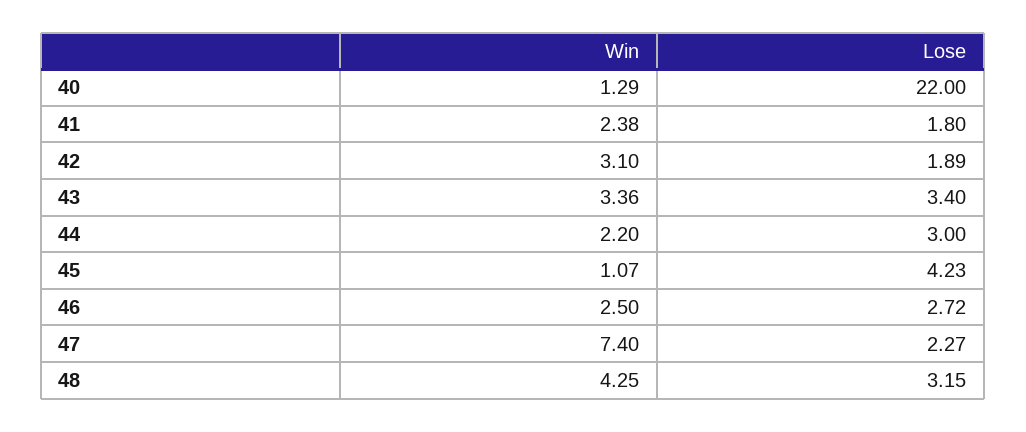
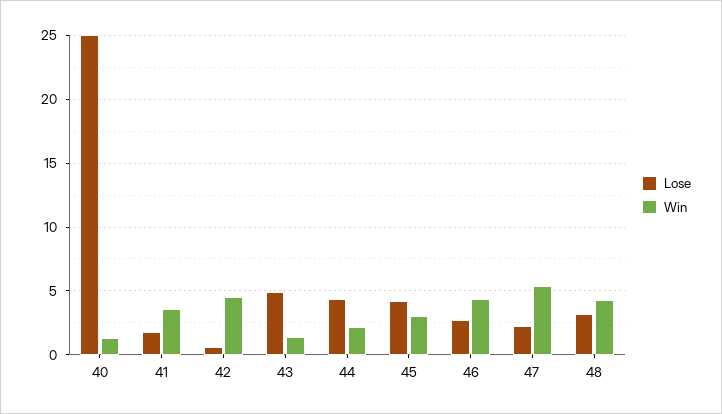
Lose, 40: 22 -> 25
Win, 41: 2.38 -> 3.5
Win, 42: 3.1 -> 4.5
Lose, 42: 1.89 -> 0.5
Win, 43: 3.36 -> 1.5
Lose, 43: 3.4 -> 5
Lose, 44: 3 -> 4.5
Win, 45: 1.07 -> 3
Win, 46: 2.5 -> 4.5
Win, 47: 7.4 -> 5.5

